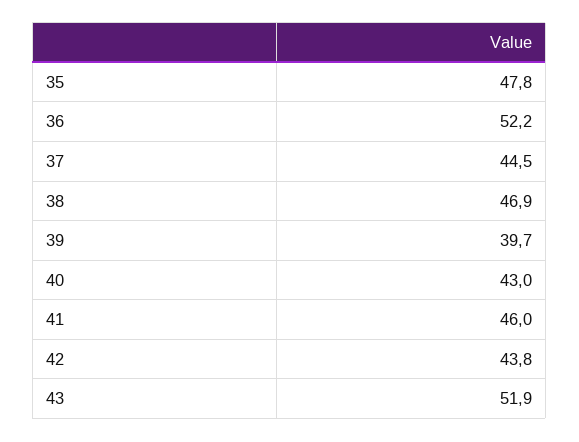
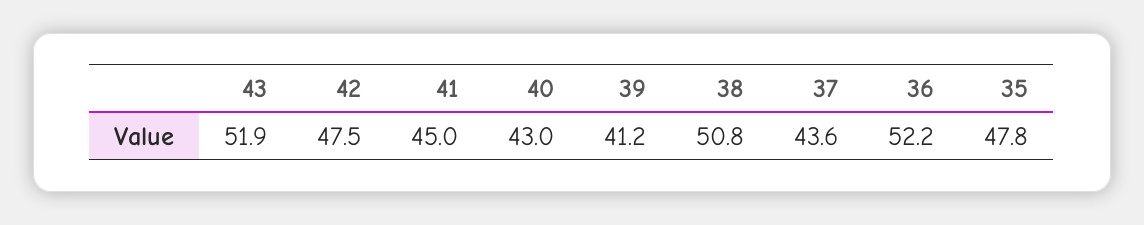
37: 44.5 -> 43.6
38: 46.9 -> 50.8
39: 39.7 -> 41.2
41: 46 -> 45
42: 43.8 -> 47.5

